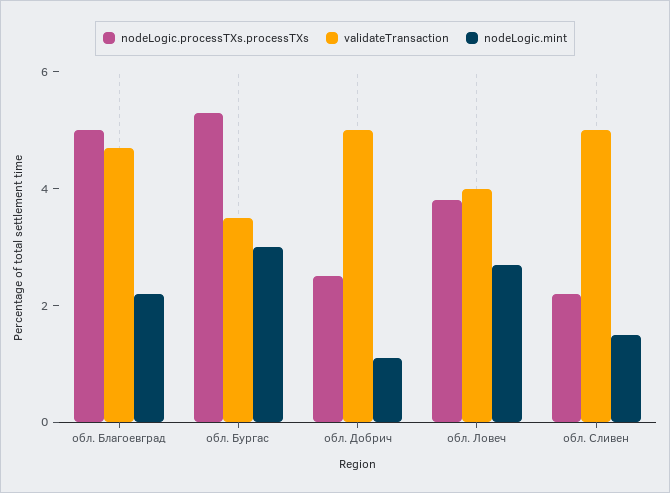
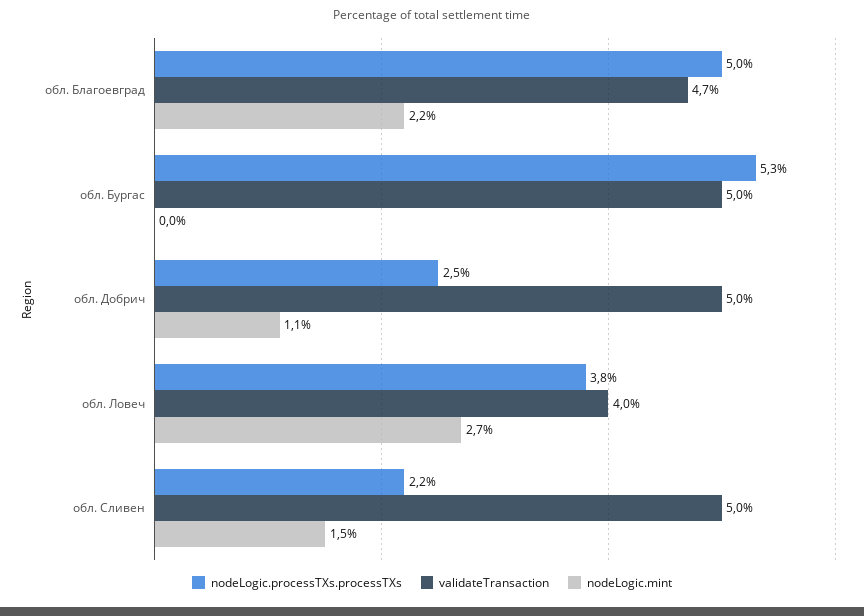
validateTransaction, обл. Бургас: 3.5 -> 5
nodeLogic.mint, обл. Бургас: 3 -> 0

